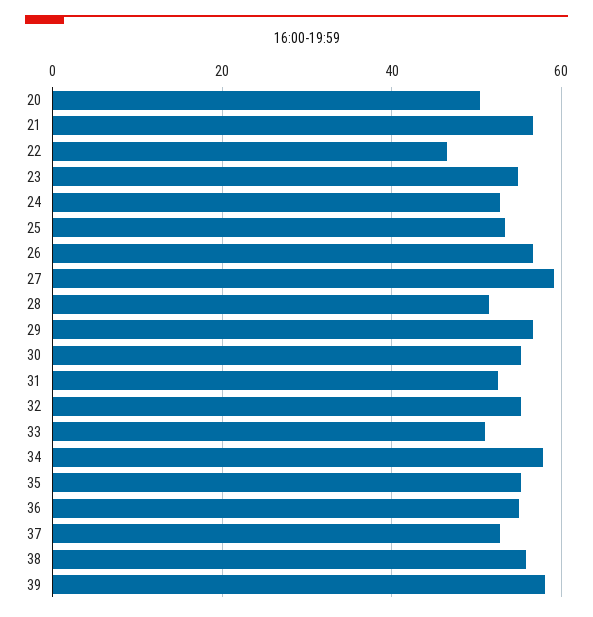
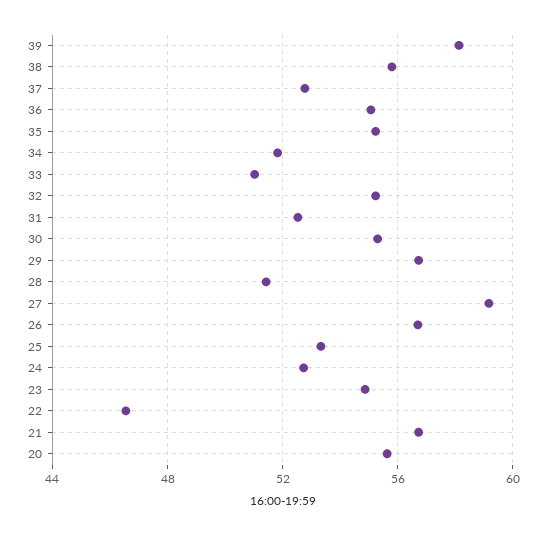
20: 50 -> 55.5
34: 58 -> 52

